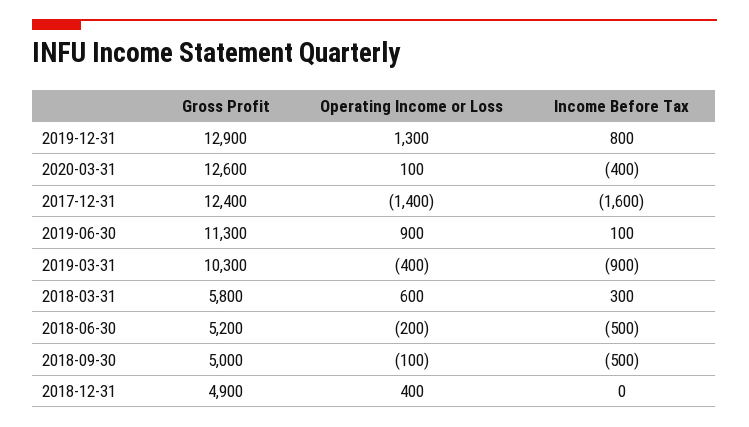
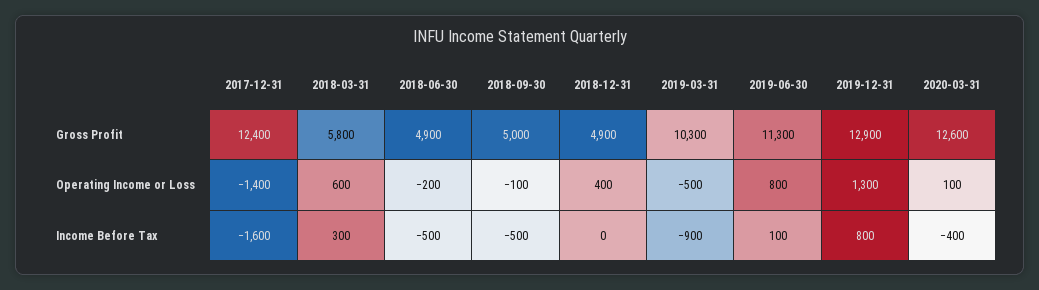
Operating Income or Loss, 2019-06-30: 900 -> 800
Operating Income or Loss, 2019-03-31: -400 -> -500
Gross Profit, 2018-06-30: 5200 -> 4900

